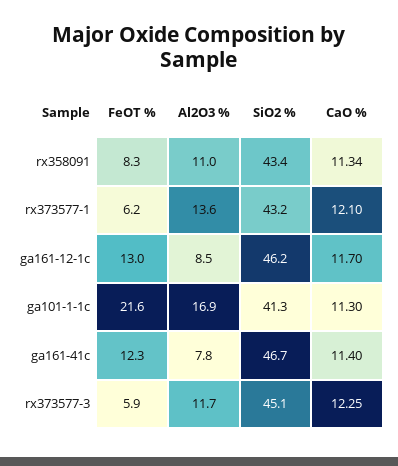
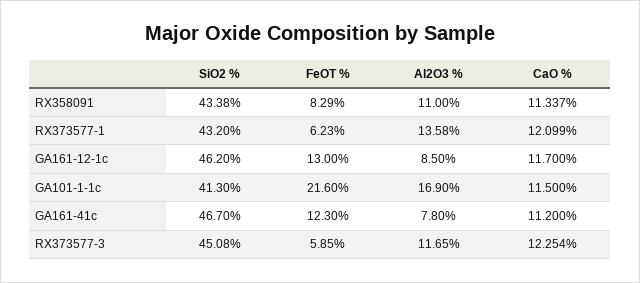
CaO %, ga101-1-1c: 11.3 -> 11.5
CaO %, ga161-41c: 11.4 -> 11.2

